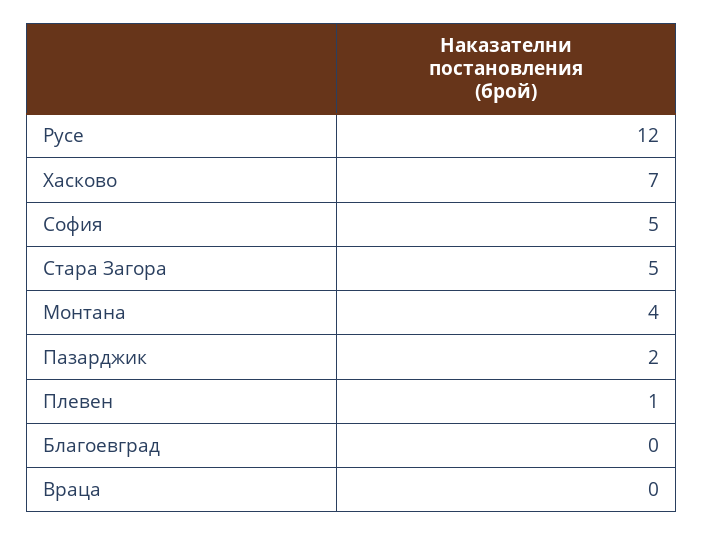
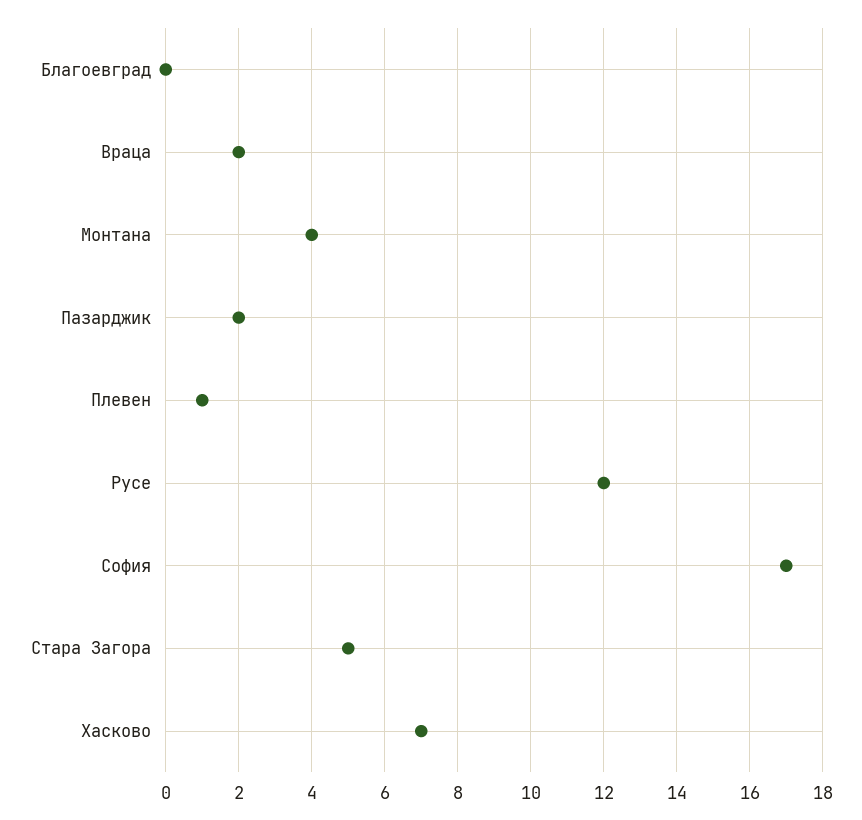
София: 5 -> 17
Враца: 0 -> 2

